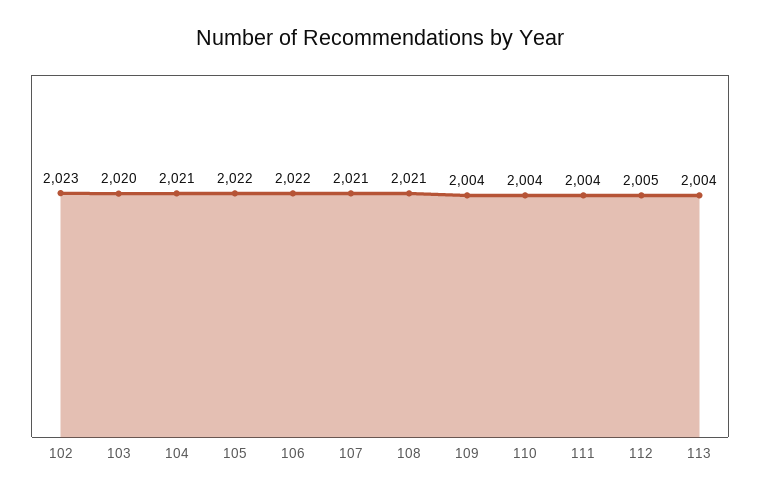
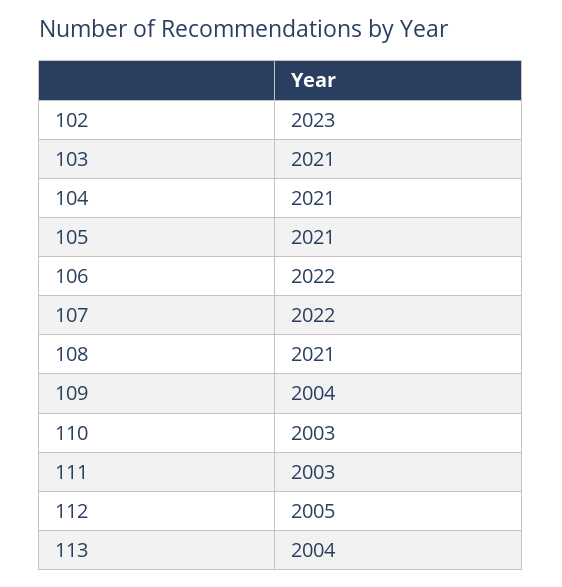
103: 2020 -> 2021
105: 2022 -> 2021
107: 2021 -> 2022
110: 2004 -> 2003
111: 2004 -> 2003

